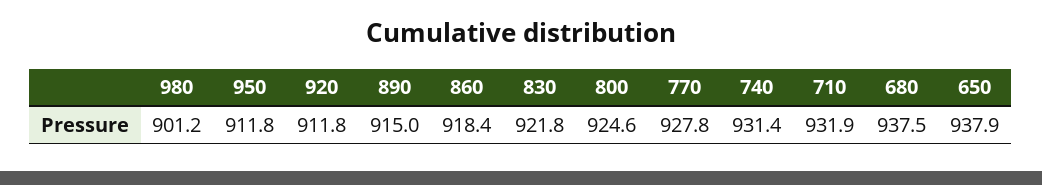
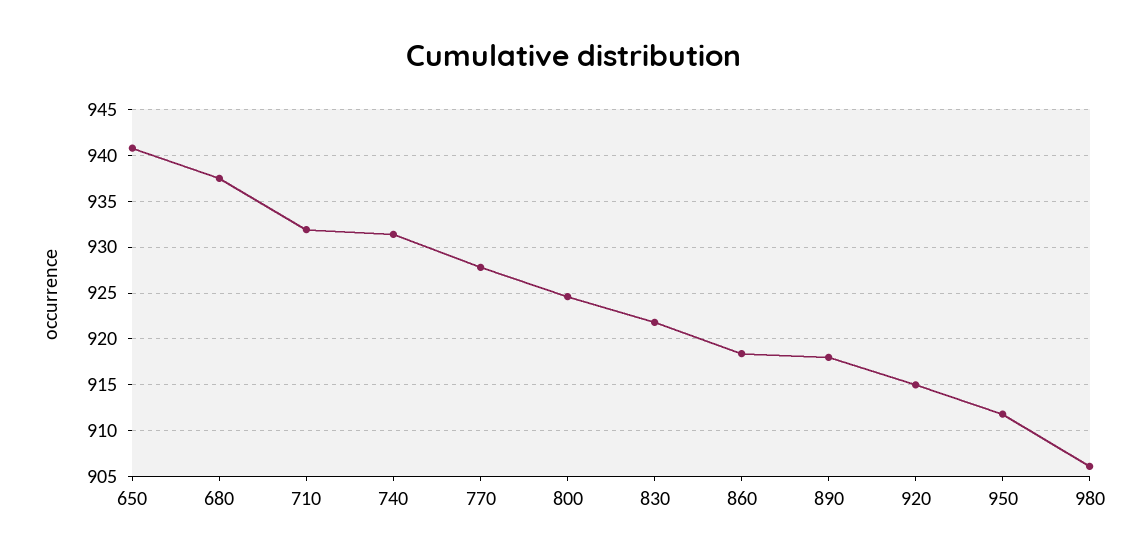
980: 901.2 -> 906
920: 911.8 -> 915
890: 915 -> 918
650: 937.9 -> 941

